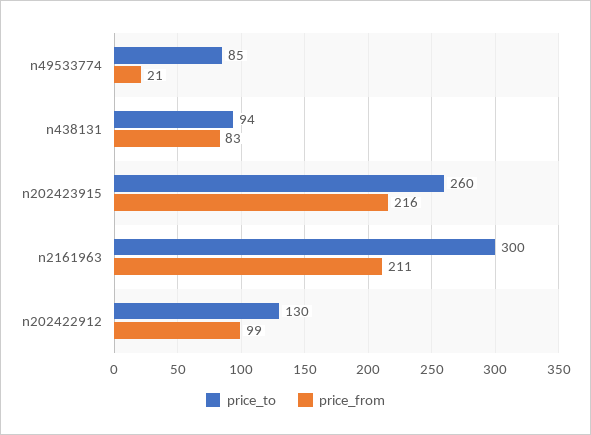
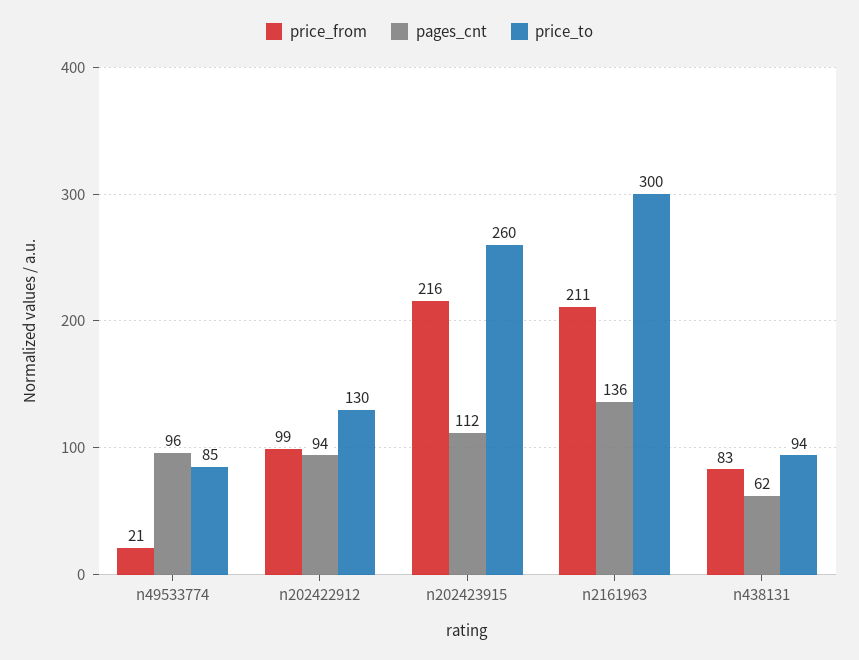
pages_cnt, n49533774: none -> 96
pages_cnt, n202422912: none -> 94
pages_cnt, n202423915: none -> 112
pages_cnt, n2161963: none -> 136
pages_cnt, n438131: none -> 62

